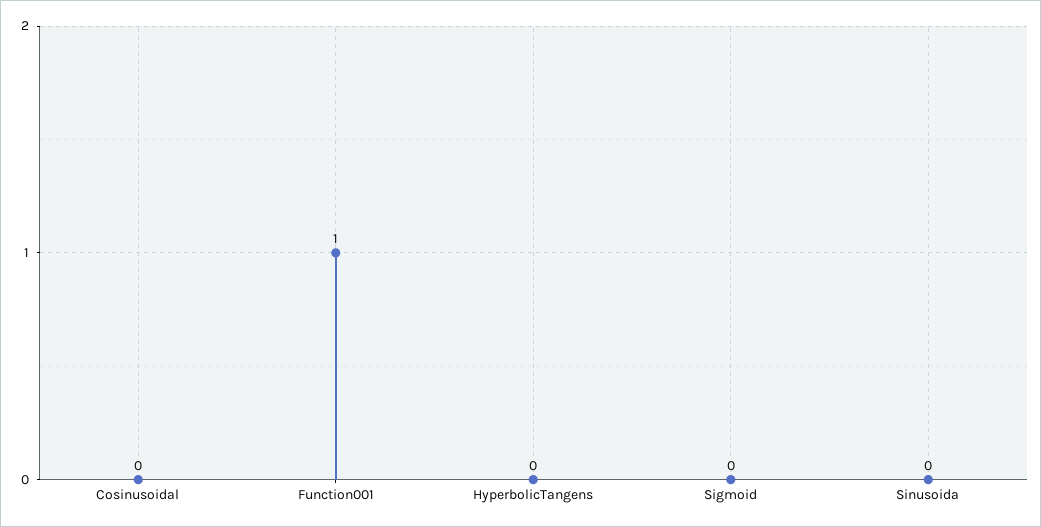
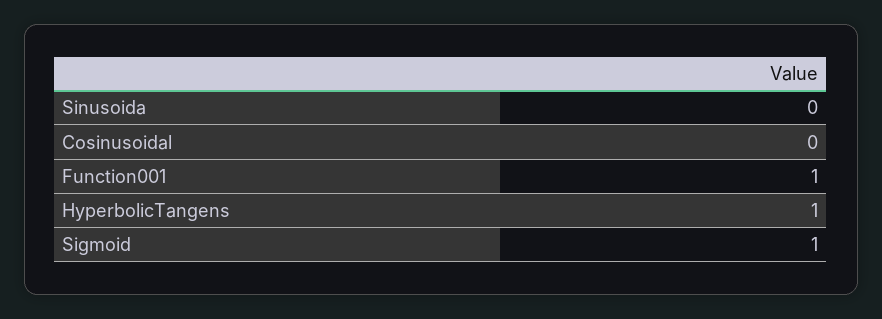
HyperbolicTangens: 0 -> 1
Sigmoid: 0 -> 1

